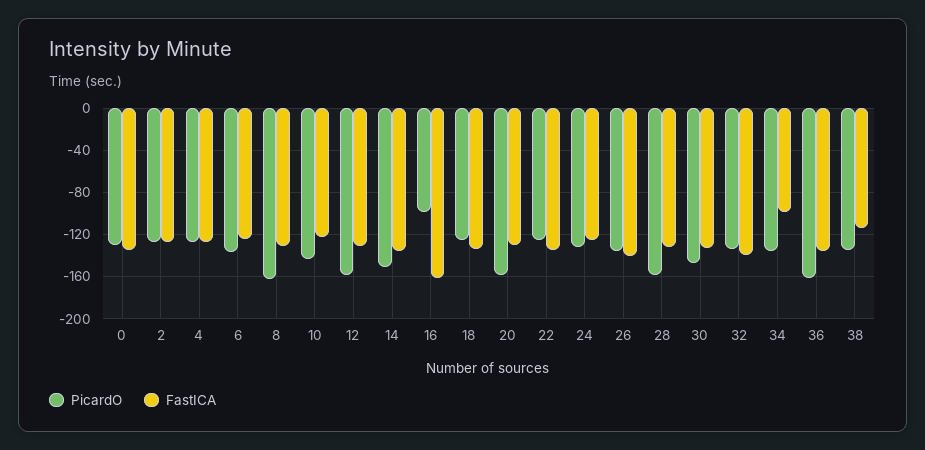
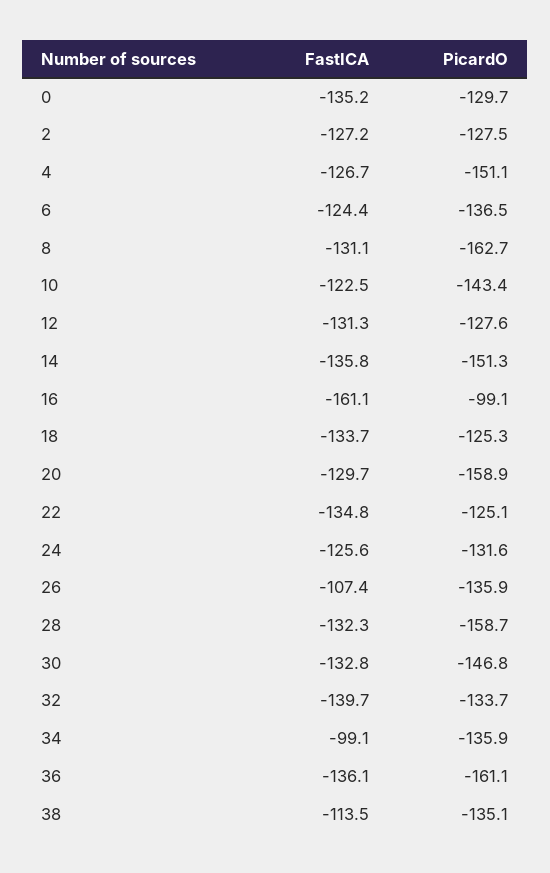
PicardO, 4: -130 -> -151.1
PicardO, 12: -160 -> -127.6
FastICA, 26: -140 -> -107.4

